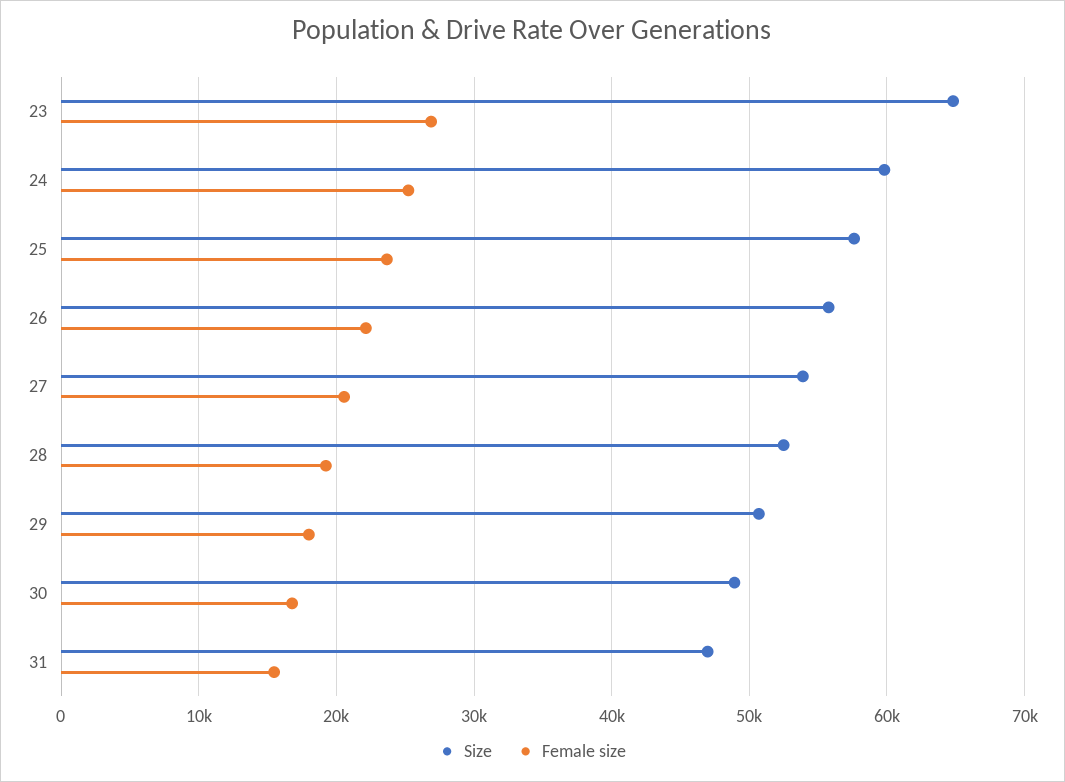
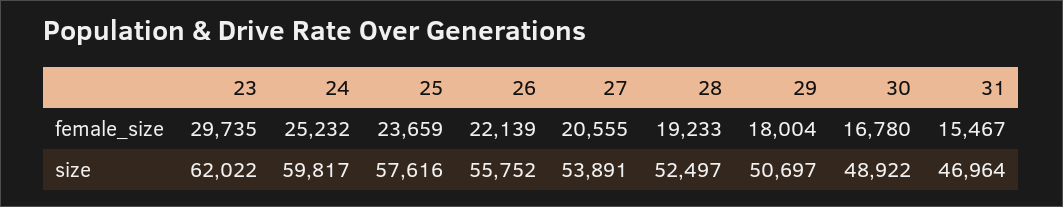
Size, 23: 65000 -> 62022
Female size, 23: 27000 -> 29735

